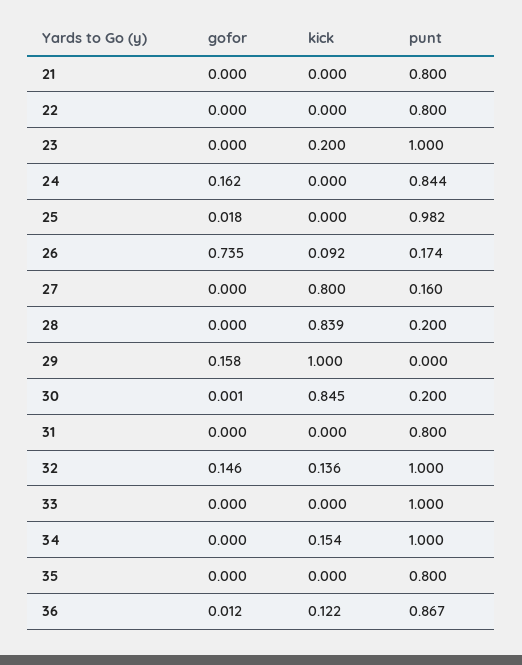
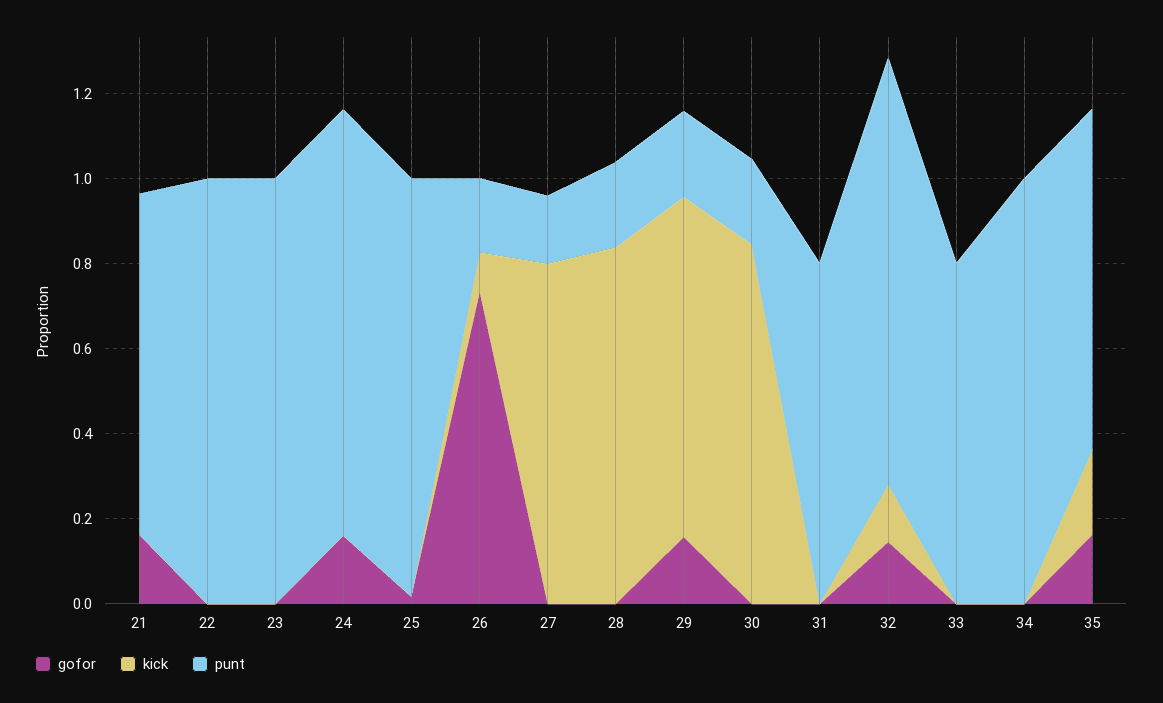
gofor, 21: 0 -> 0.15
punt, 22: 0.8 -> 1
kick, 23: 0.2 -> 0
punt, 24: 0.844 -> 1
kick, 29: 1 -> 0.8
punt, 29: 0 -> 0.2
punt, 33: 1 -> 0.8
kick, 34: 0.154 -> 0
gofor, 35: 0 -> 0.15
kick, 35: 0 -> 0.2
gofor, 36: 0.012 -> none
kick, 36: 0.122 -> none
punt, 36: 0.867 -> none

